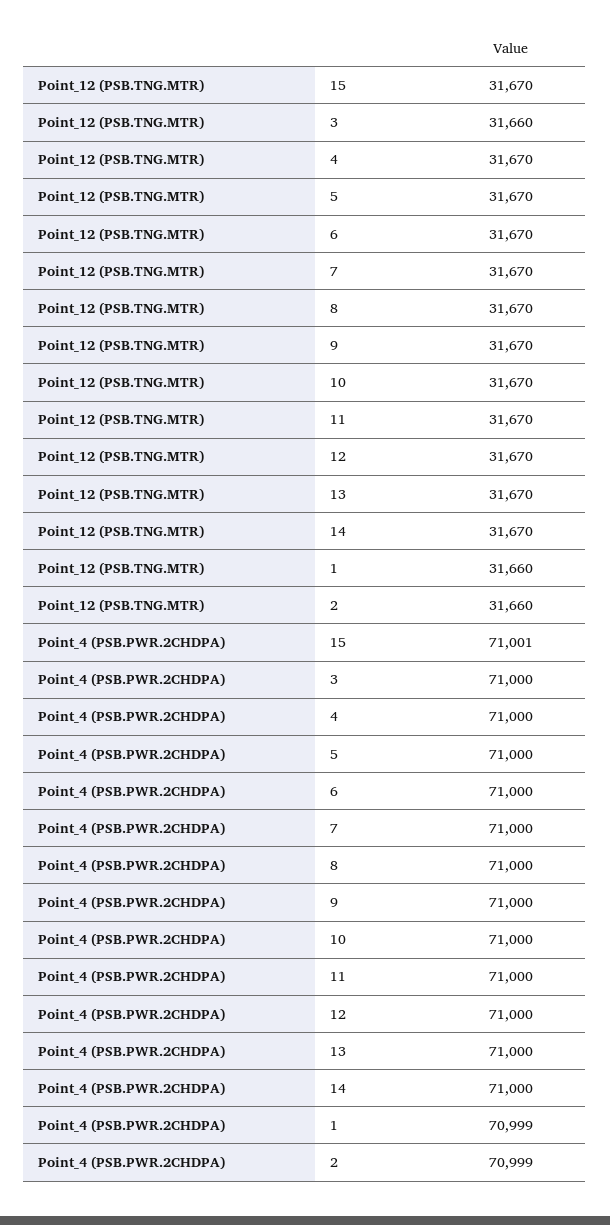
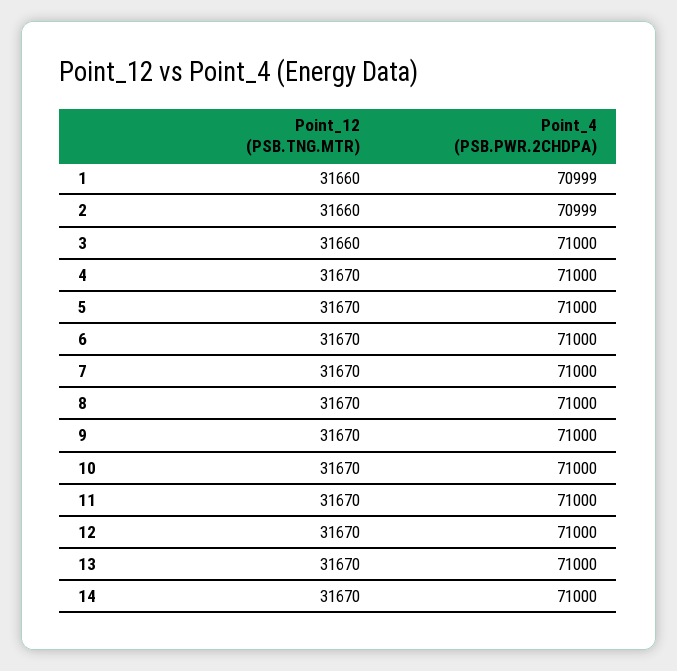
Point_12 (PSB.TNG.MTR), 15: 31670 -> none
Point_4 (PSB.PWR.2CHDPA), 15: 71001 -> none

